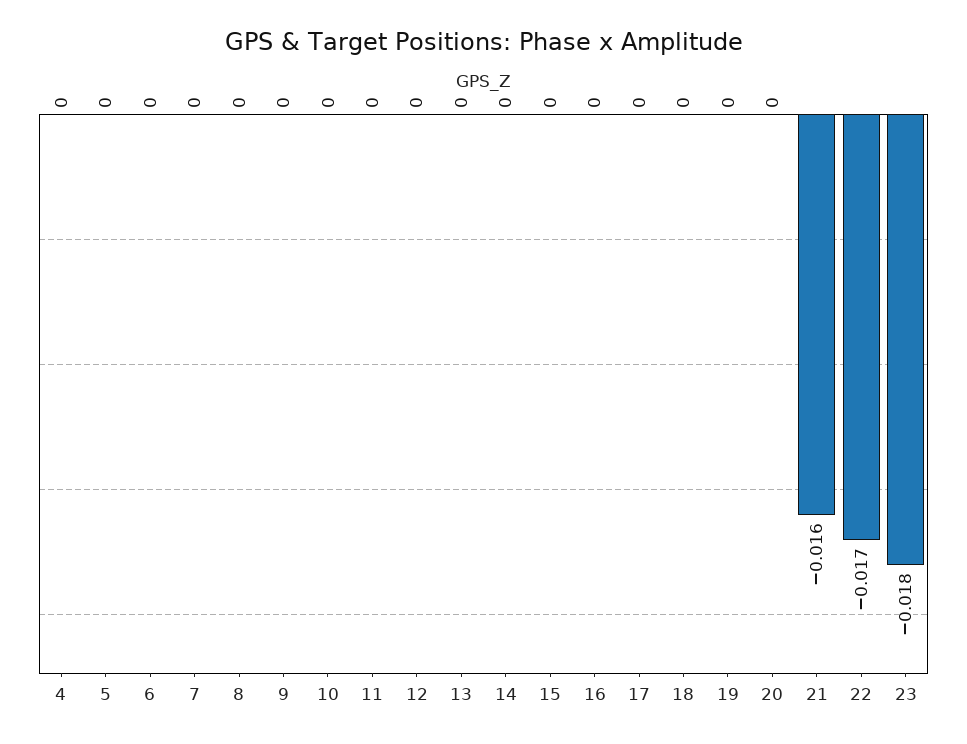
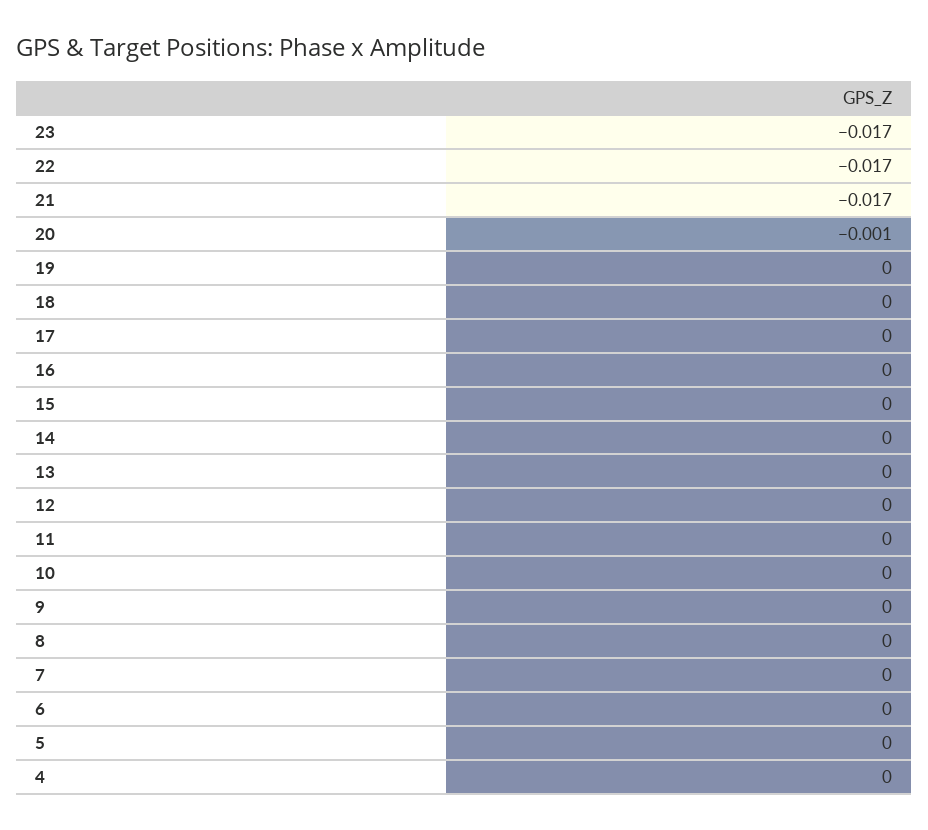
20: 0 -> -0.001
21: -0.016 -> -0.017
23: -0.018 -> -0.017

